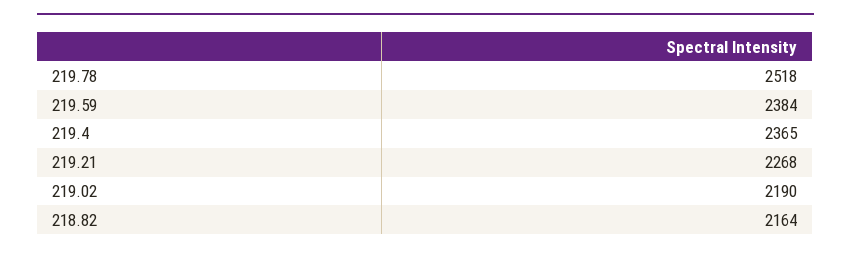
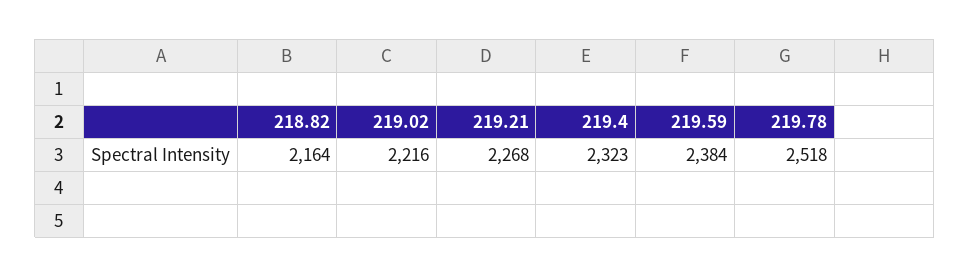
219.4: 2365 -> 2323
219.02: 2190 -> 2216

